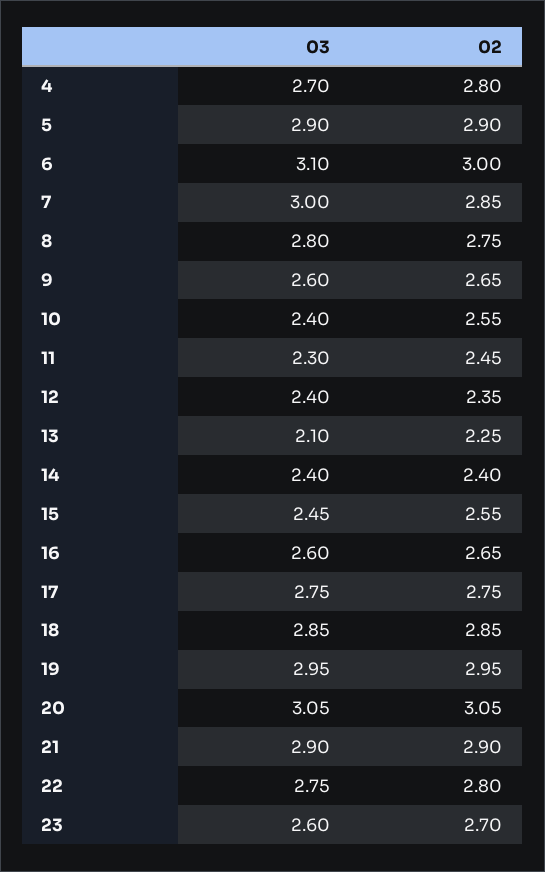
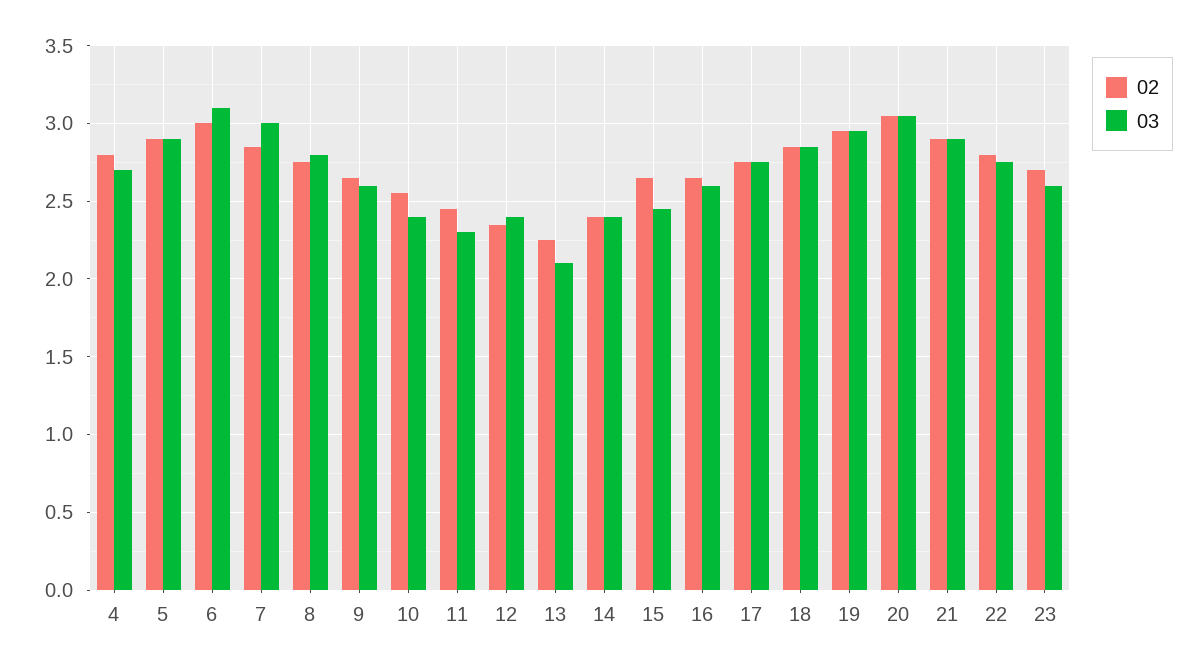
02, 15: 2.55 -> 2.65

